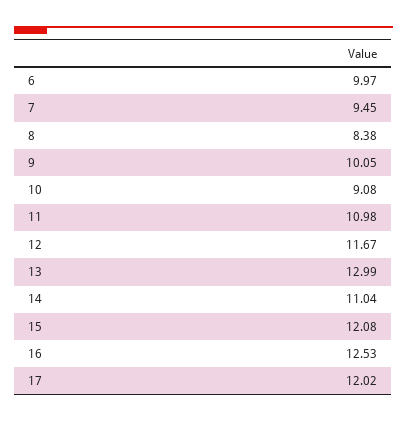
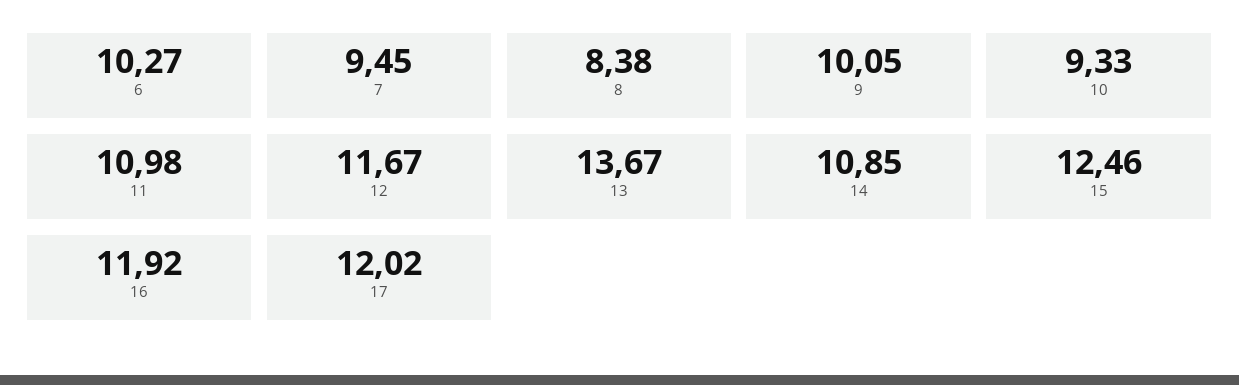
6: 9.97 -> 10.27
10: 9.08 -> 9.33
13: 12.99 -> 13.67
14: 11.04 -> 10.85
15: 12.08 -> 12.46
16: 12.53 -> 11.92

